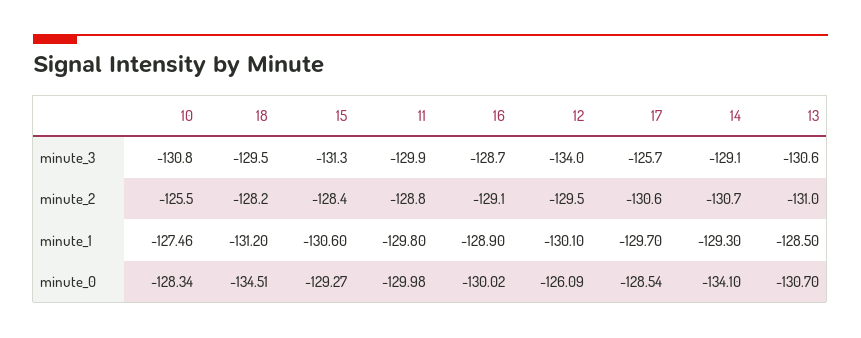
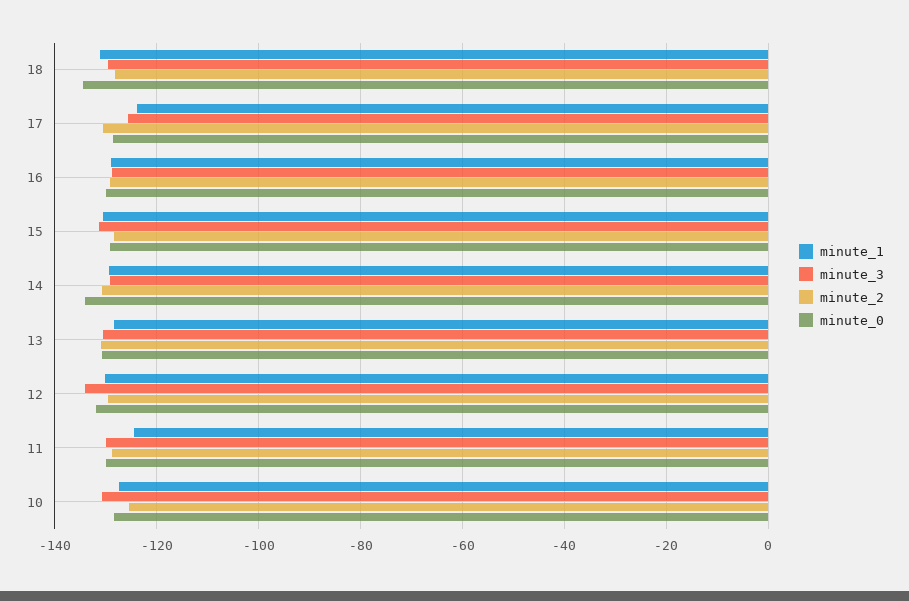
minute_1, 11: -129.8 -> -124
minute_1, 17: -129.7 -> -124
minute_0, 12: -126.09 -> -132

